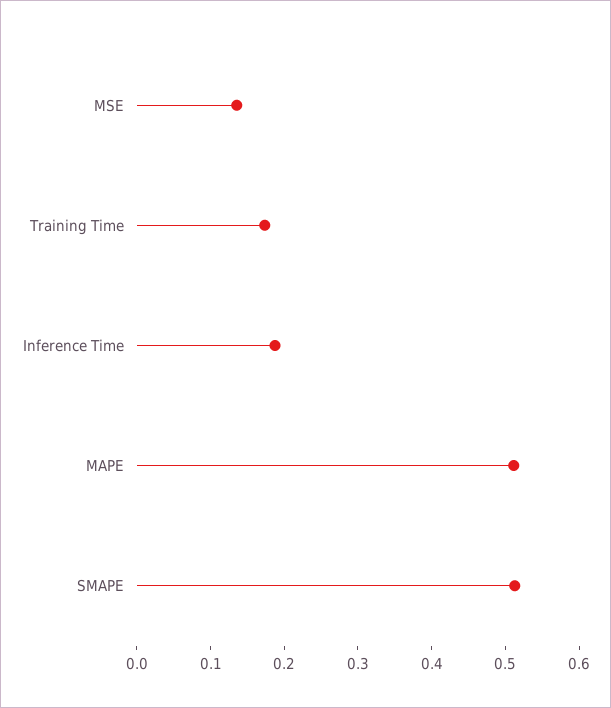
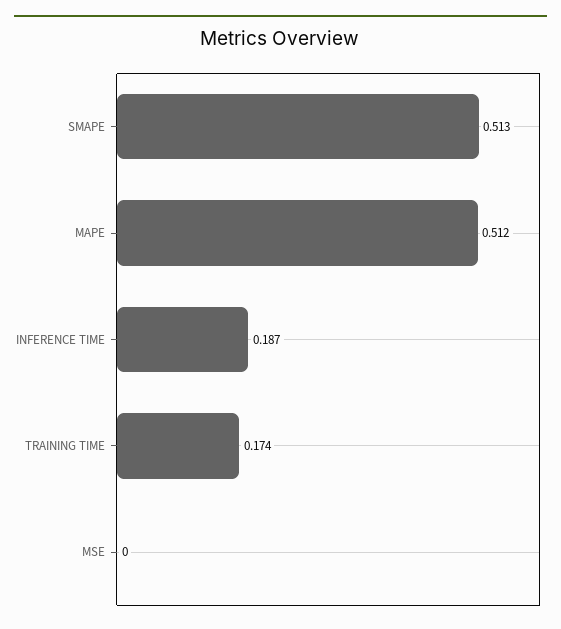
MSE: 0.14 -> 0

